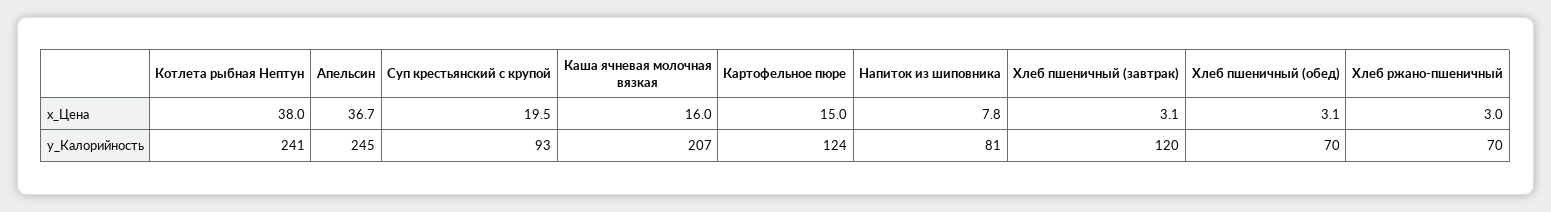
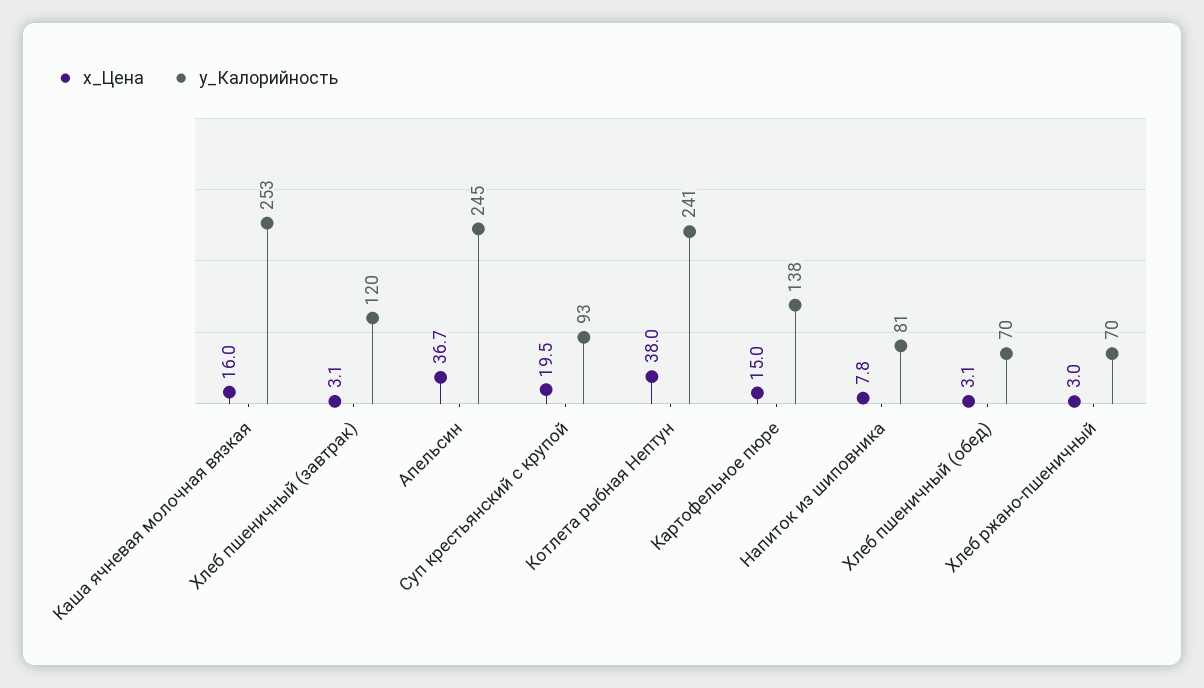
y_Калорийность, Каша ячневая молочная вязкая: 207 -> 253
y_Калорийность, Картофельное пюре: 124 -> 138

